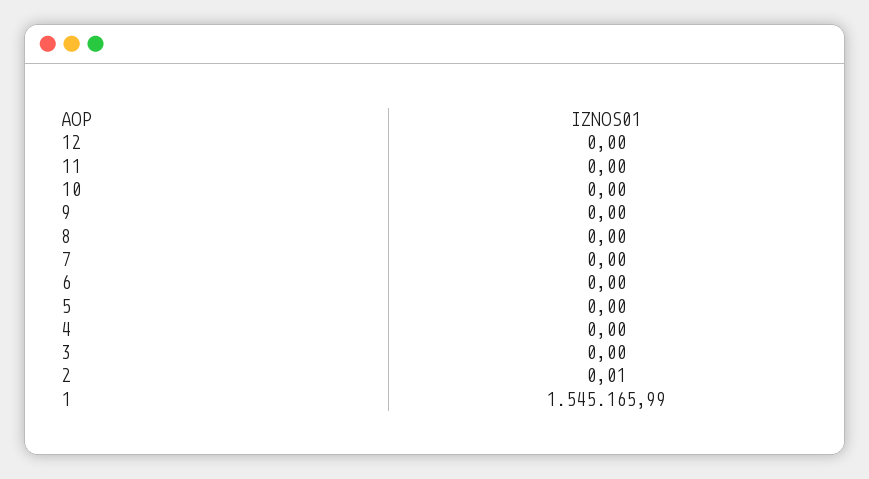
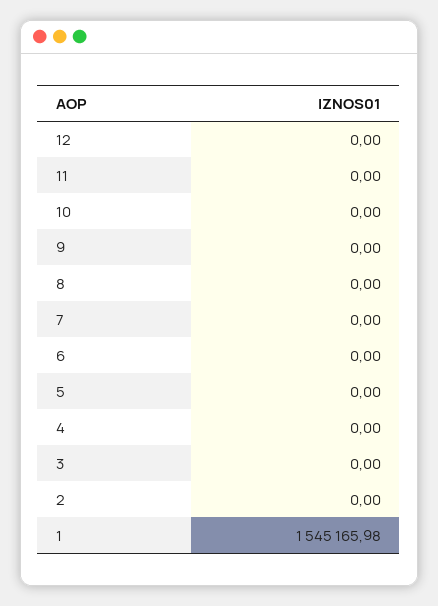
2: 0.01 -> 0
1: 1545165.99 -> 1545165.98

